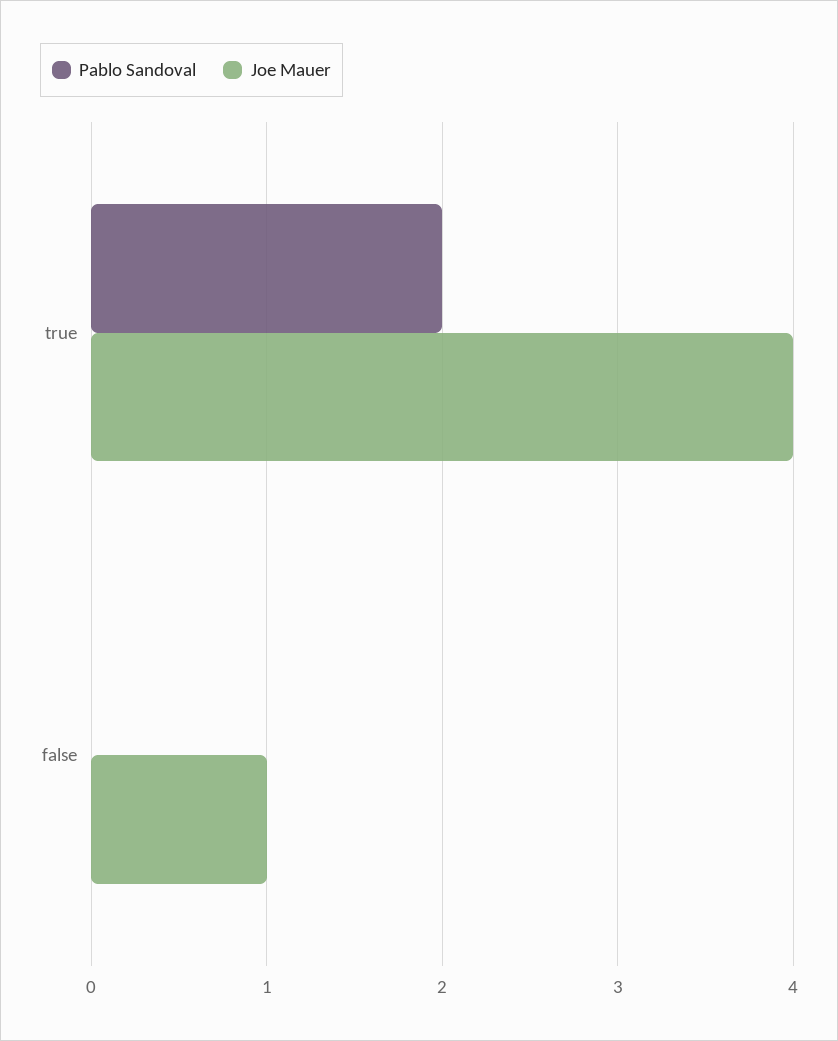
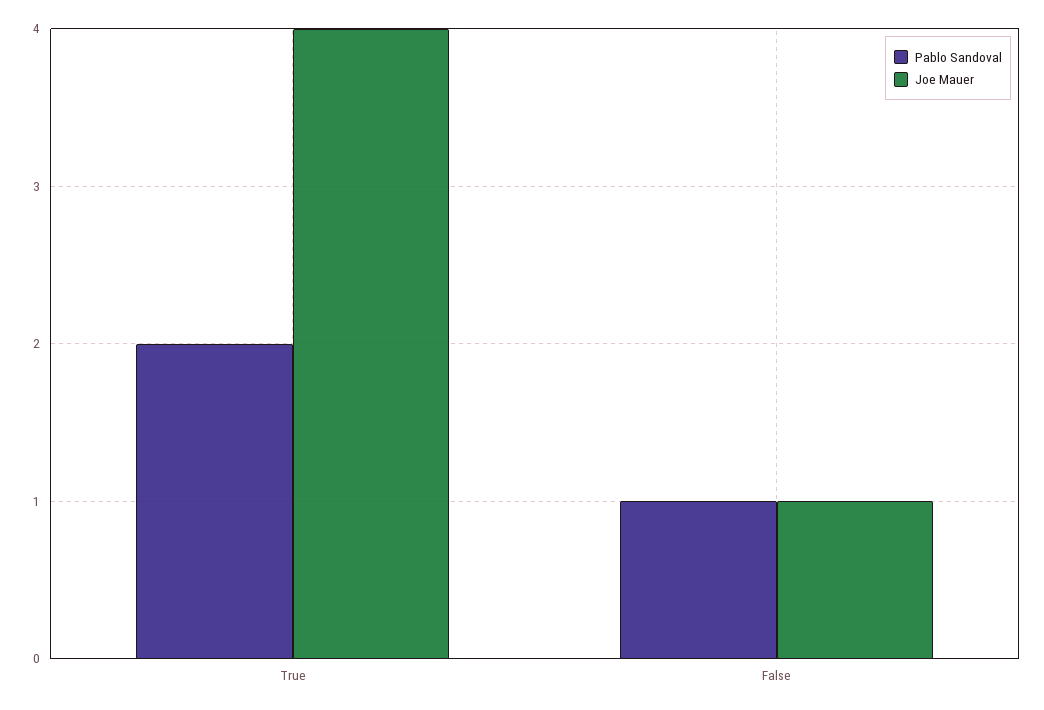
Pablo Sandoval, false: 0 -> 1

